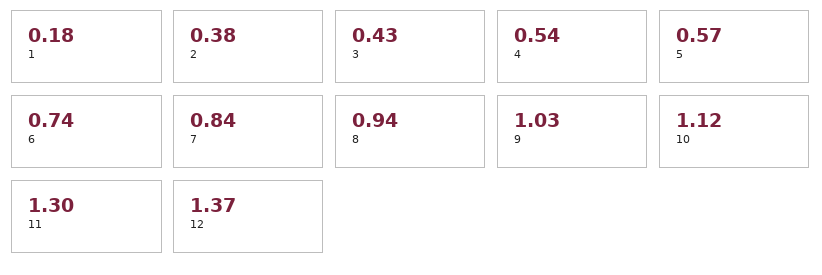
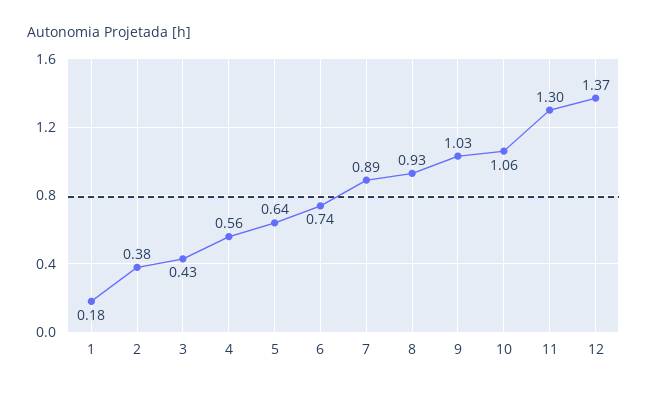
4: 0.54 -> 0.56
5: 0.57 -> 0.64
7: 0.84 -> 0.89
8: 0.94 -> 0.93
10: 1.12 -> 1.06

